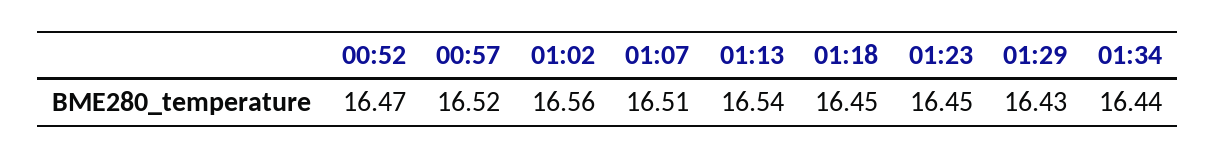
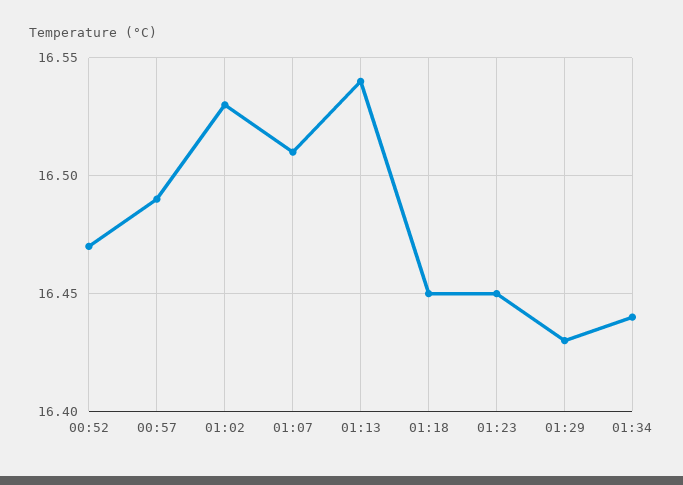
00:57: 16.52 -> 16.49
01:02: 16.56 -> 16.53

